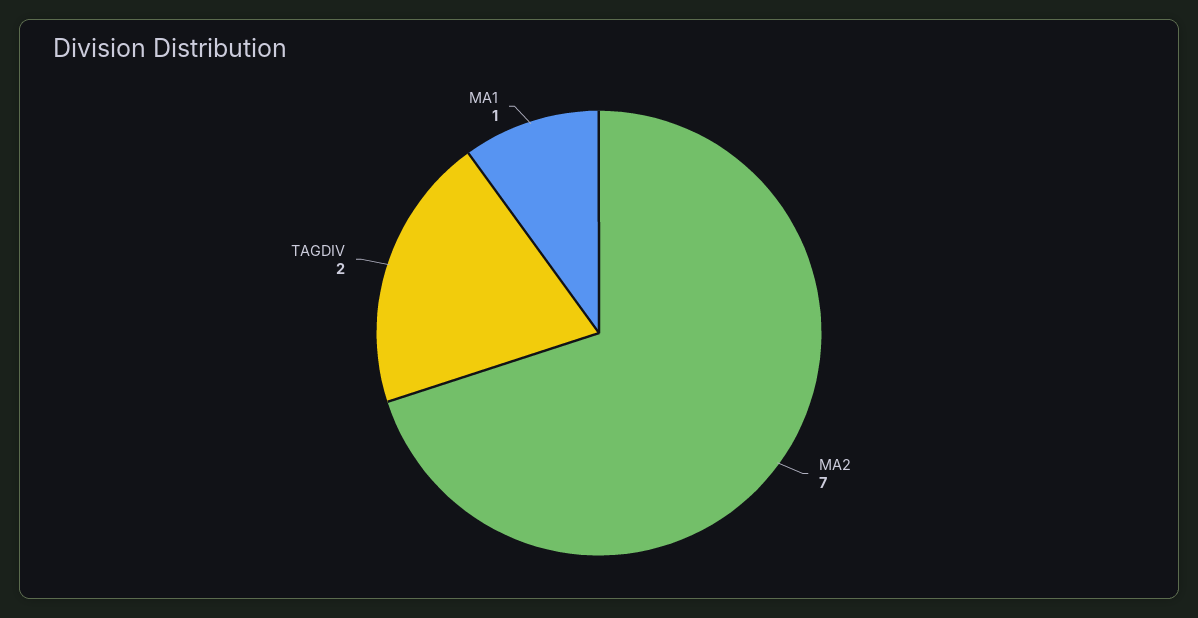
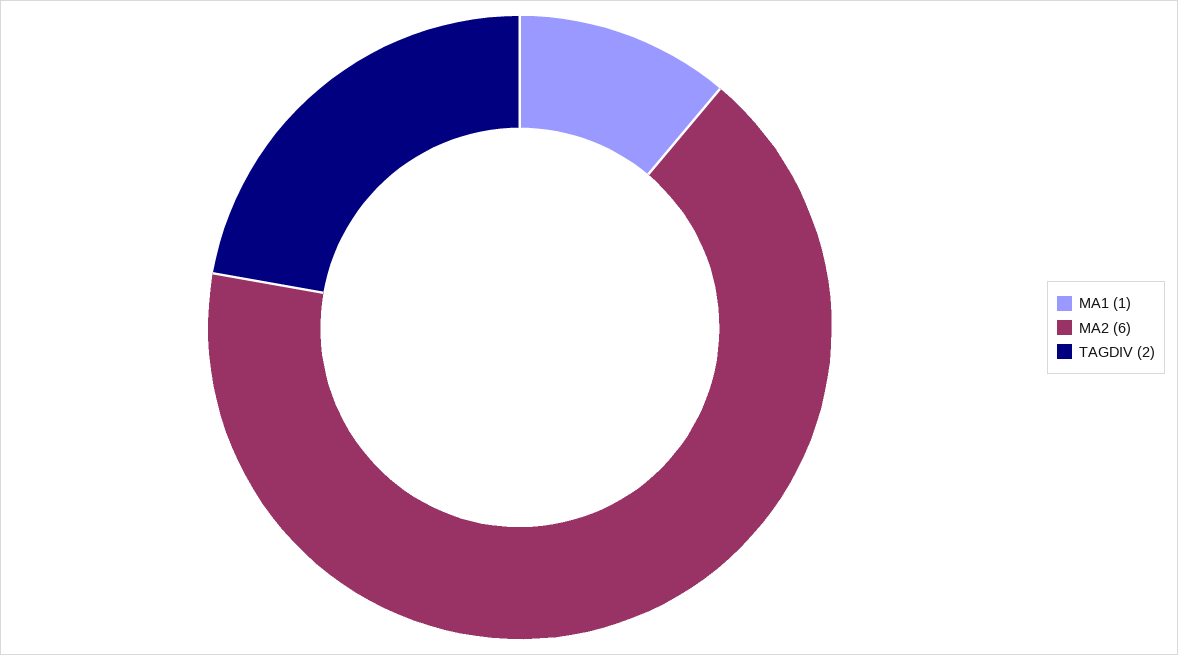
MA2: 7 -> 6

